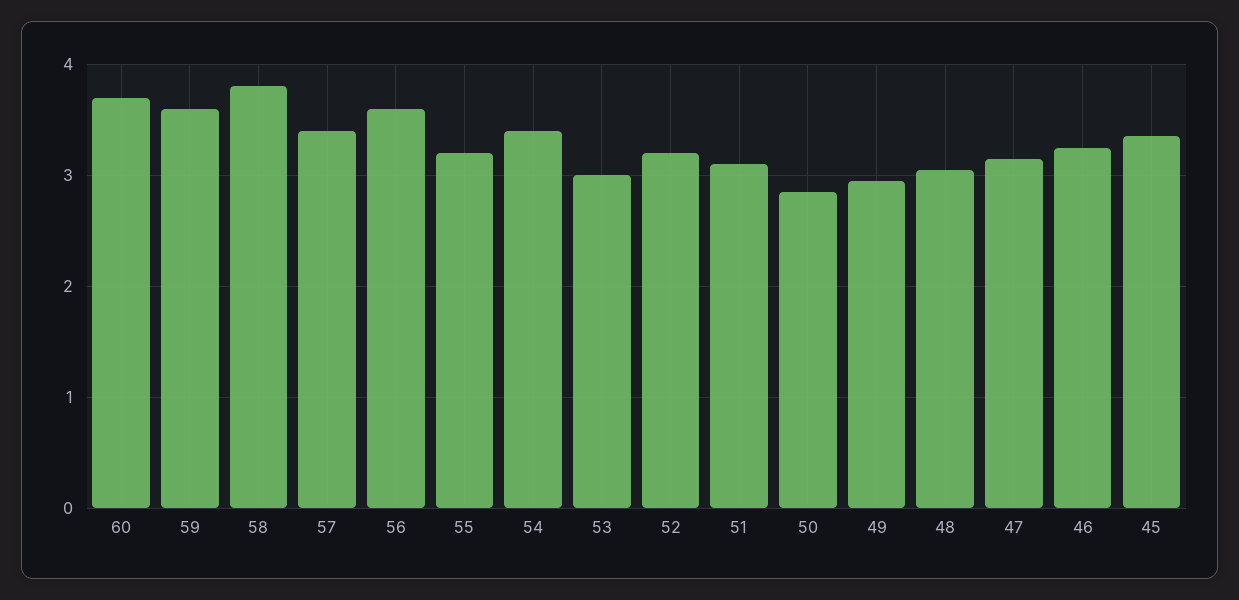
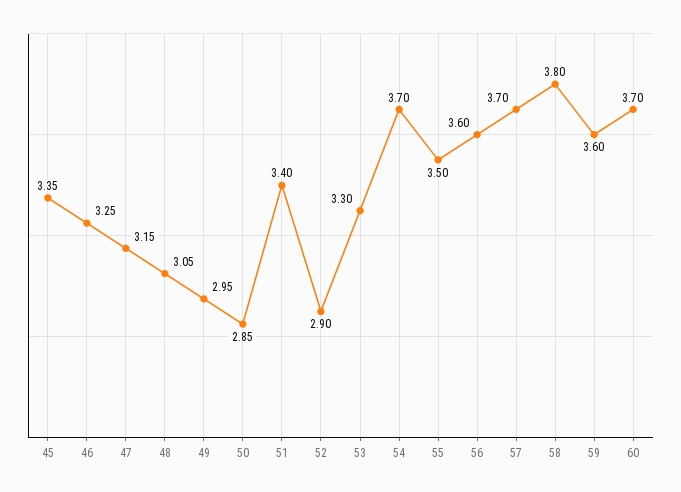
57: 3.4 -> 3.7
55: 3.2 -> 3.5
54: 3.4 -> 3.7
53: 3 -> 3.3
52: 3.2 -> 2.9
51: 3.1 -> 3.4

